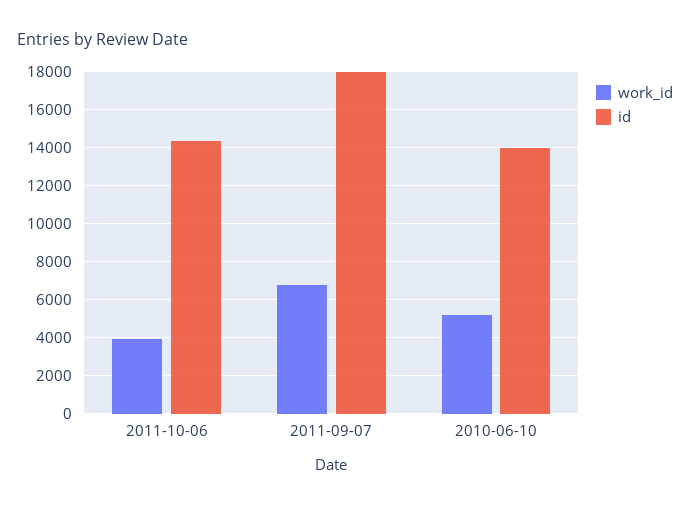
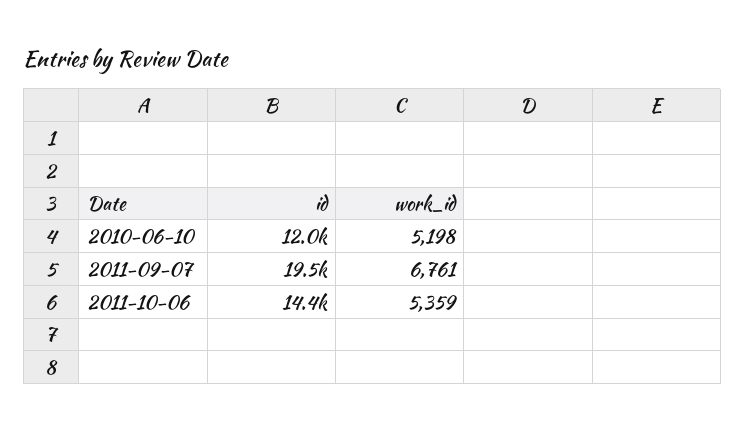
work_id, 2011-10-06: 4000 -> 5359
id, 2011-09-07: 18000 -> 19500
id, 2010-06-10: 14000 -> 12000

